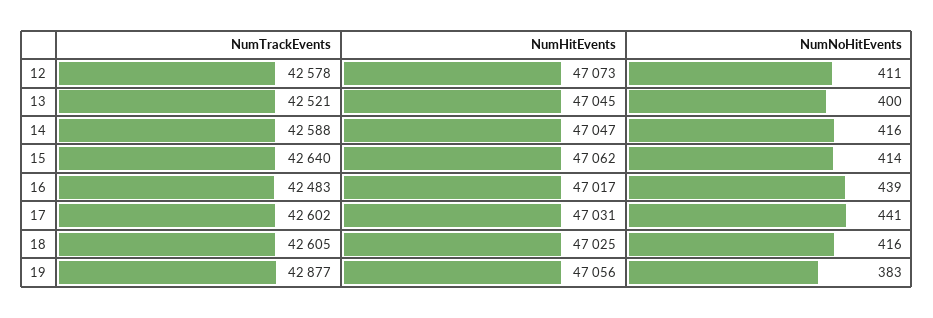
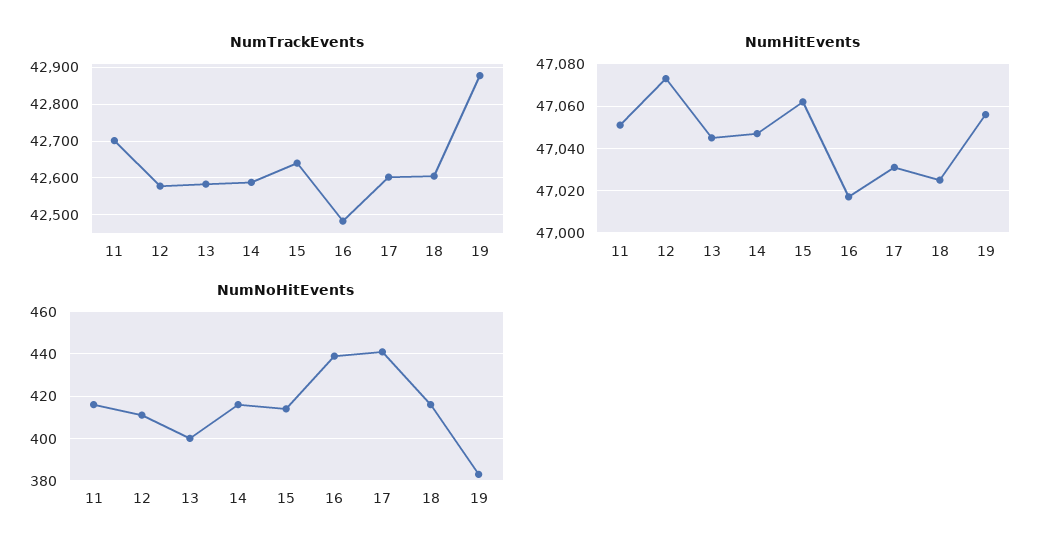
NumTrackEvents, 13: 42521 -> 42580
NumTrackEvents, 11: none -> 42700
NumHitEvents, 11: none -> 47050
NumNoHitEvents, 11: none -> 415

